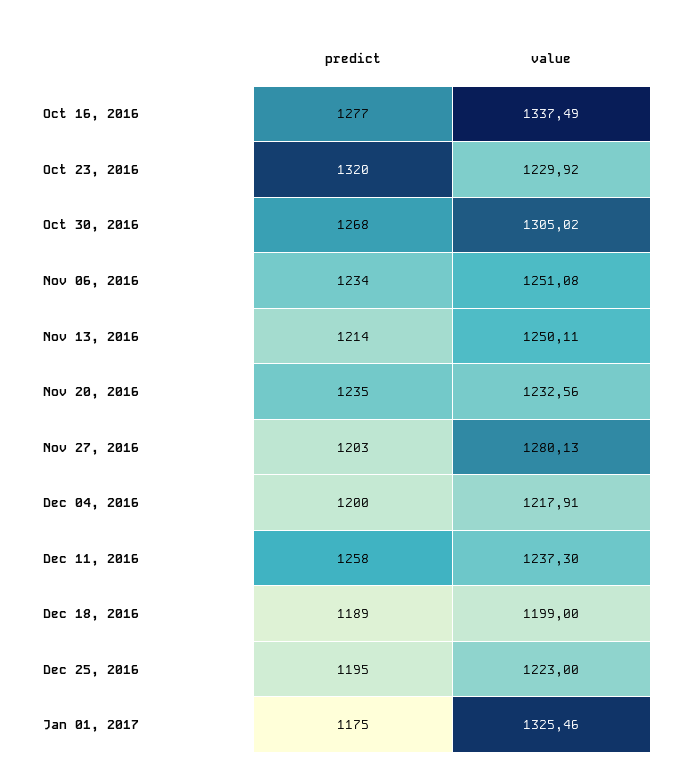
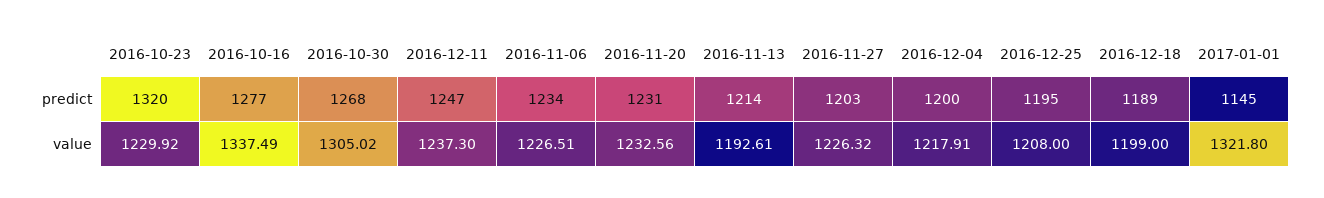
value, Nov 06, 2016: 1251.08 -> 1226.51
value, Nov 13, 2016: 1250.11 -> 1192.61
predict, Nov 20, 2016: 1235 -> 1231
value, Nov 27, 2016: 1280.13 -> 1226.32
predict, Dec 11, 2016: 1258 -> 1247
value, Dec 25, 2016: 1223 -> 1208
predict, Jan 01, 2017: 1175 -> 1145
value, Jan 01, 2017: 1325.46 -> 1321.8

